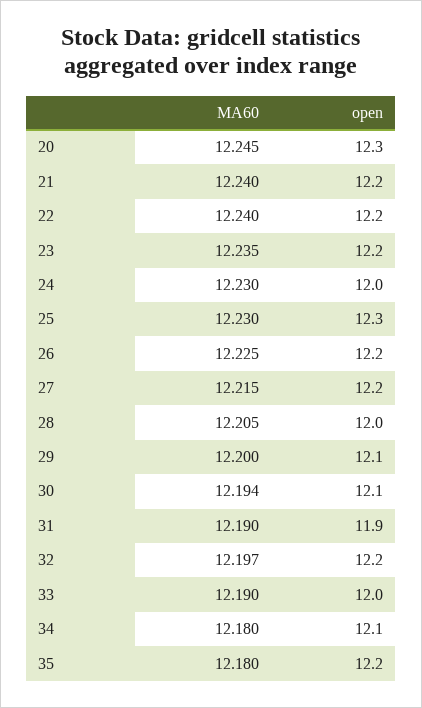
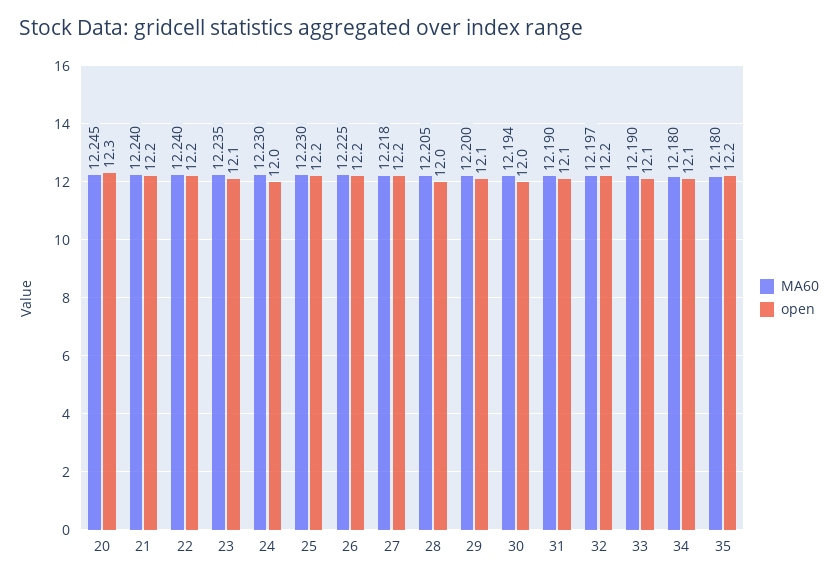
open, 23: 12.2 -> 12.1
open, 25: 12.3 -> 12.2
MA60, 27: 12.215 -> 12.218
open, 30: 12.1 -> 12
open, 31: 11.9 -> 12.1
open, 33: 12 -> 12.1

